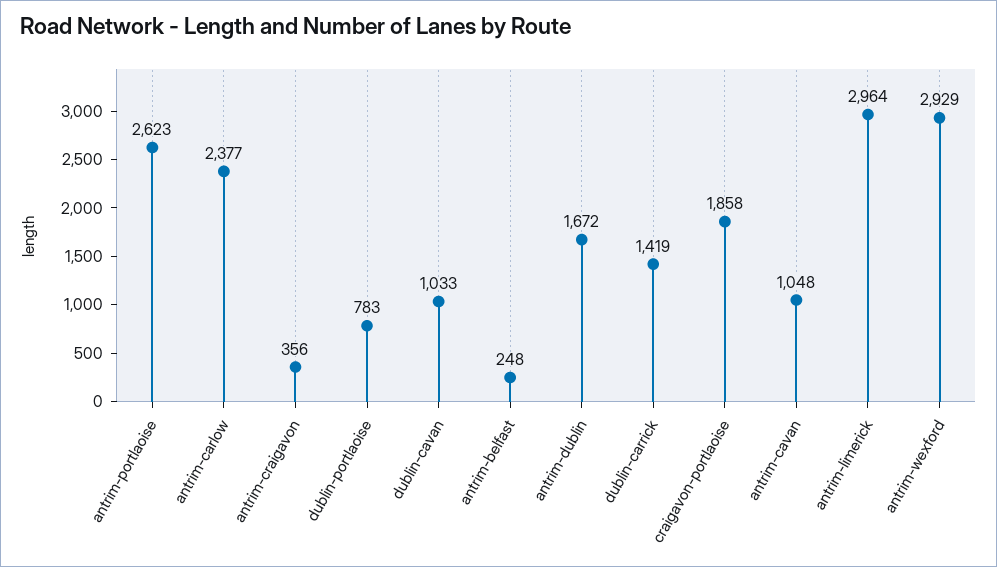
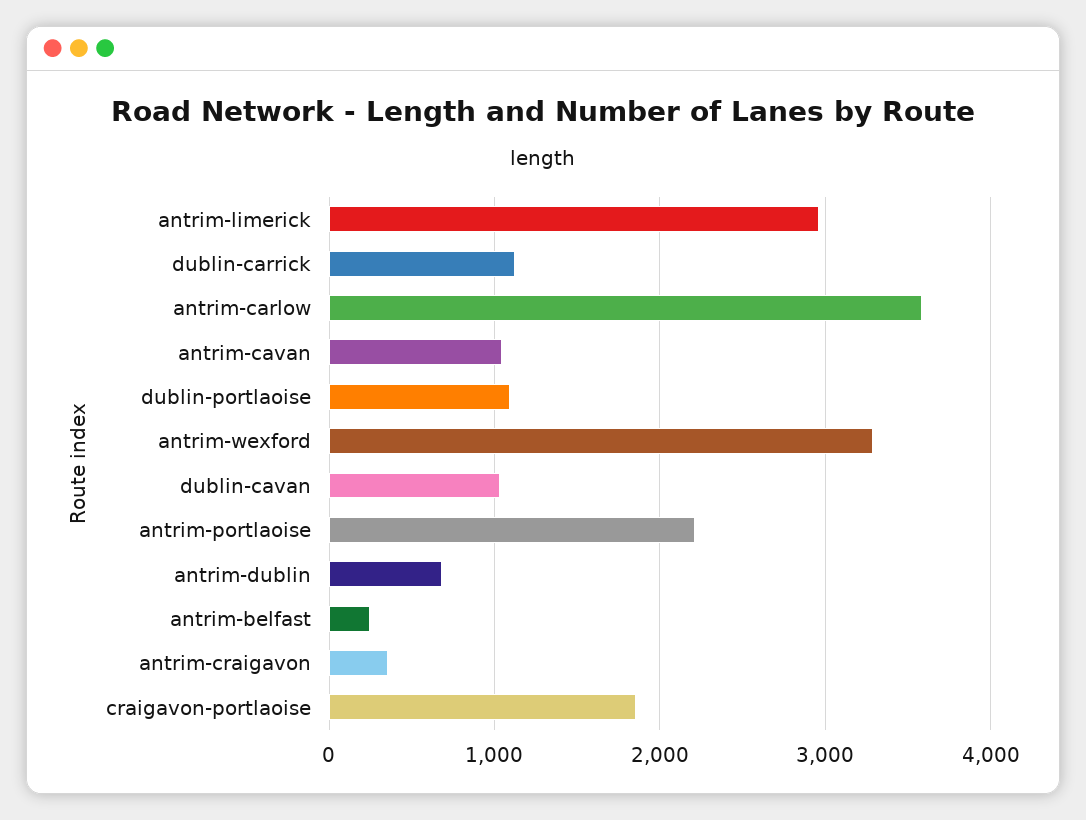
antrim-portlaoise: 2623 -> 2200
antrim-carlow: 2377 -> 3600
dublin-portlaoise: 783 -> 1100
antrim-dublin: 1672 -> 700
dublin-carrick: 1419 -> 1100
antrim-wexford: 2929 -> 3300

